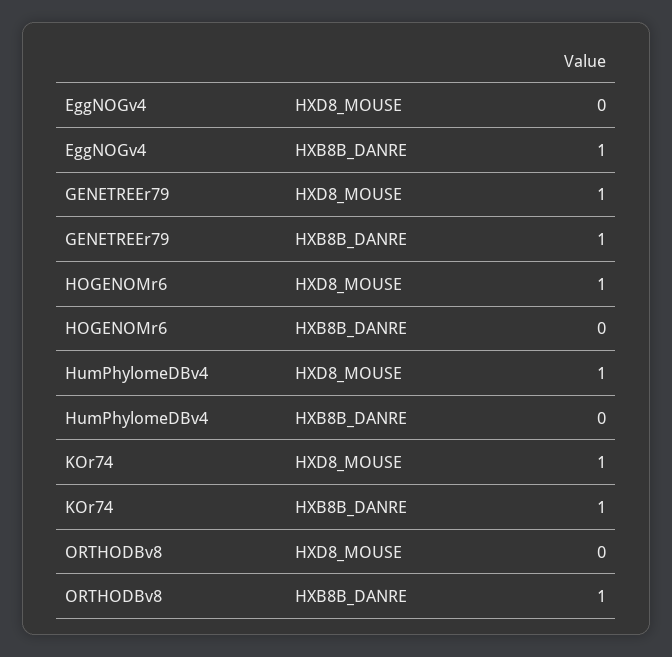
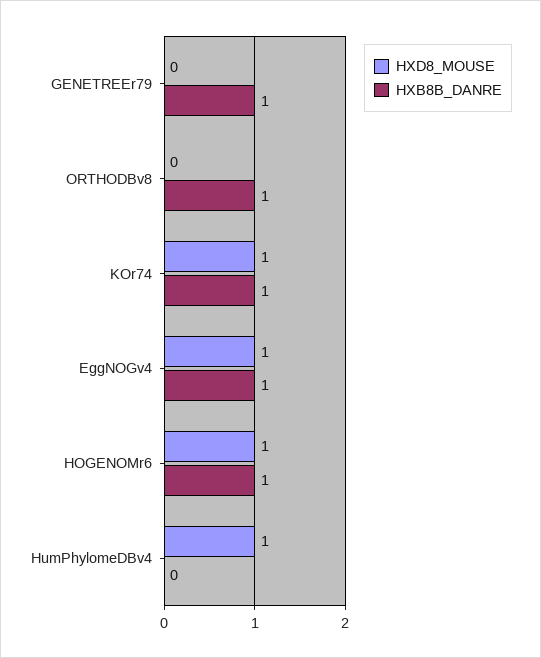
HXD8_MOUSE, EggNOGv4: 0 -> 1
HXD8_MOUSE, GENETREEr79: 1 -> 0
HXB8B_DANRE, HOGENOMr6: 0 -> 1

